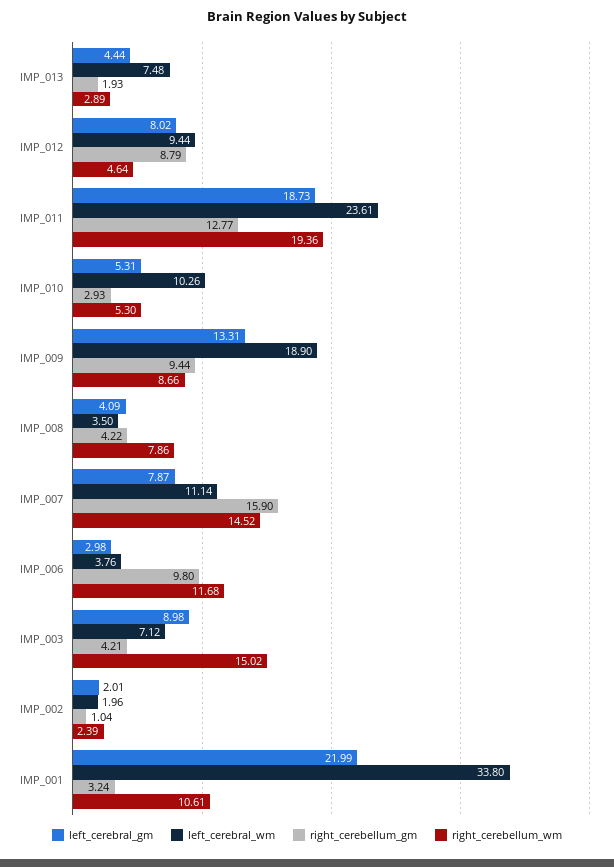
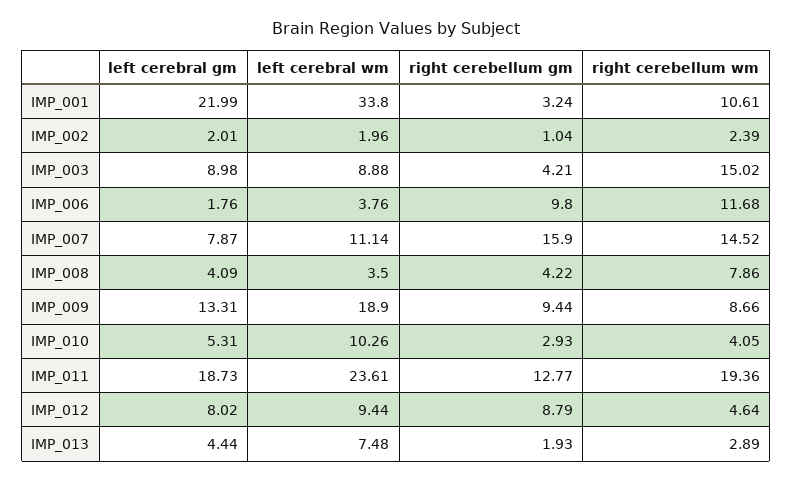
right_cerebellum_wm, IMP_010: 5.3 -> 4.05
left_cerebral_gm, IMP_006: 2.98 -> 1.76
left_cerebral_wm, IMP_003: 7.12 -> 8.88

